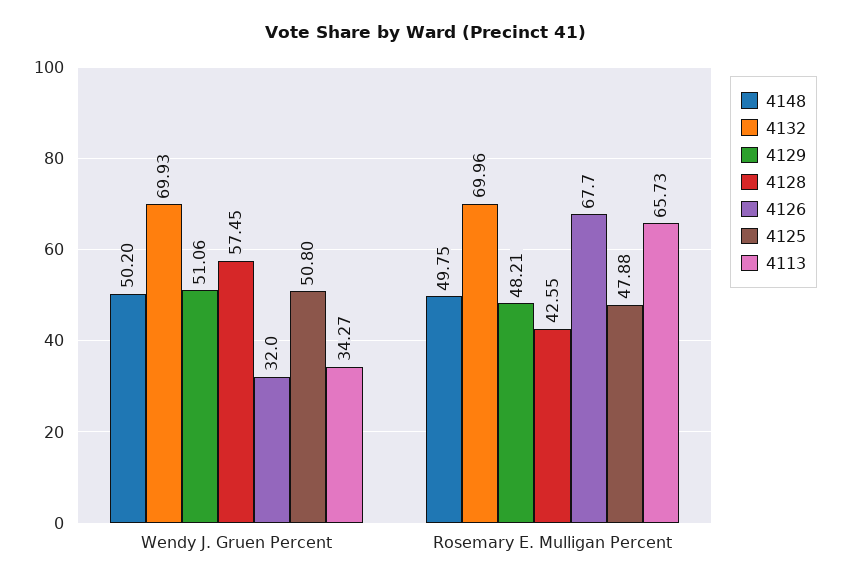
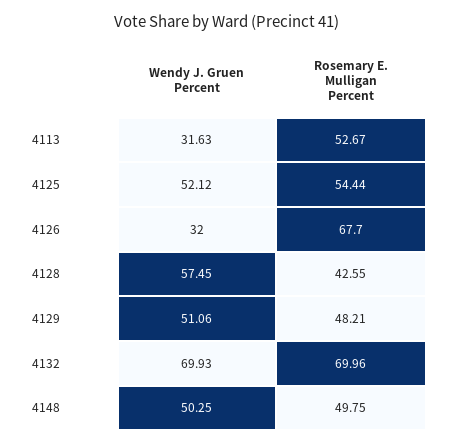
4148, Wendy J. Gruen Percent: 50.2 -> 50.25
4125, Wendy J. Gruen Percent: 50.8 -> 52.12
4113, Wendy J. Gruen Percent: 34.27 -> 31.63
4125, Rosemary E. Mulligan Percent: 47.88 -> 54.44
4113, Rosemary E. Mulligan Percent: 65.73 -> 52.67

